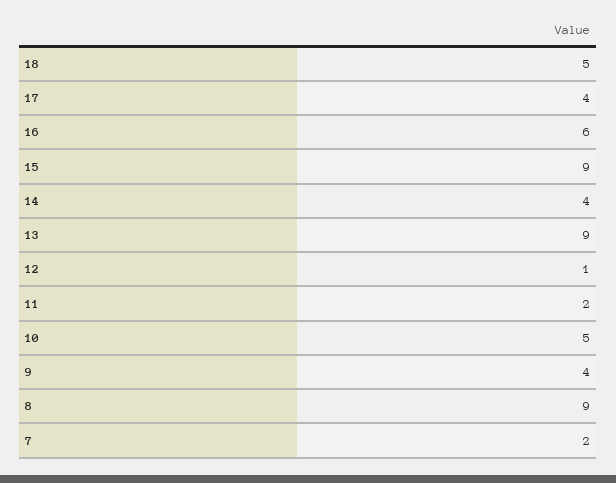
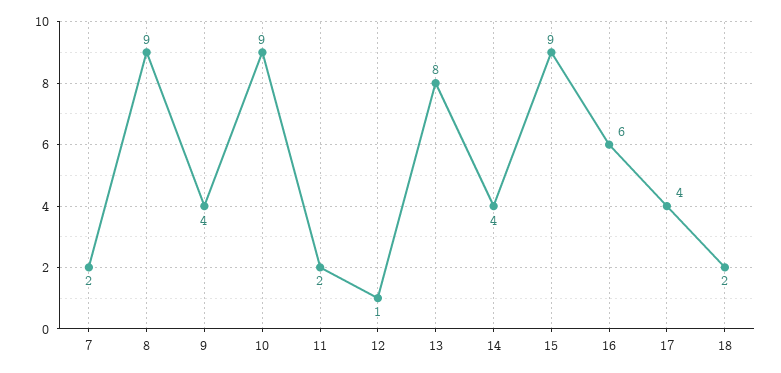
18: 5 -> 2
13: 9 -> 8
10: 5 -> 9

